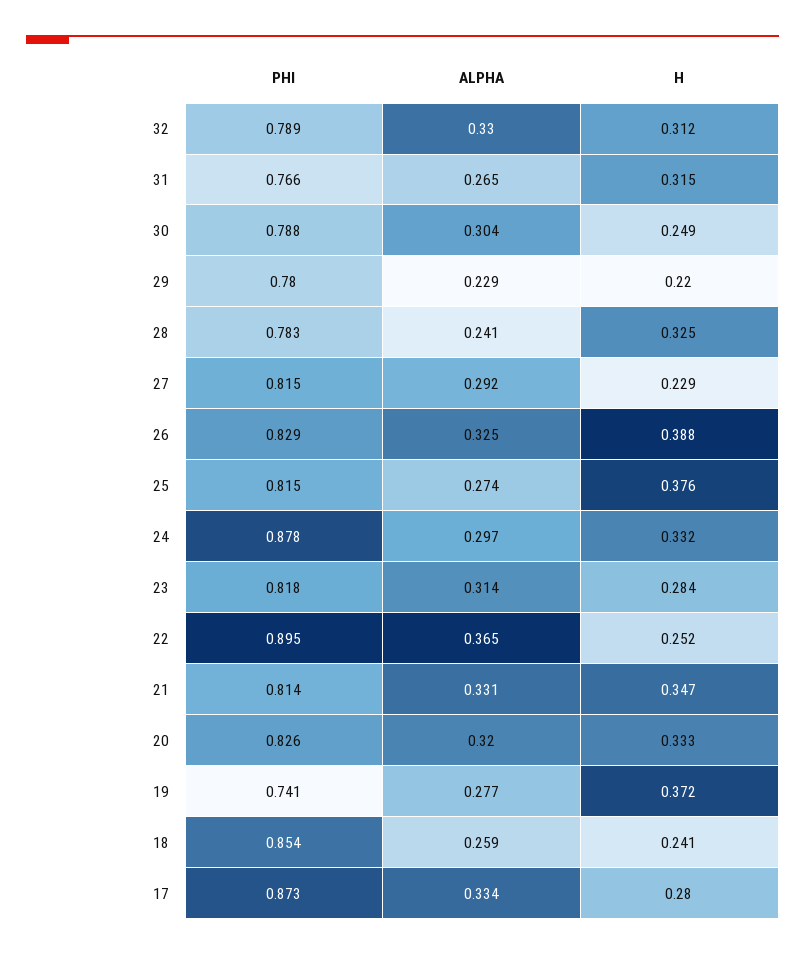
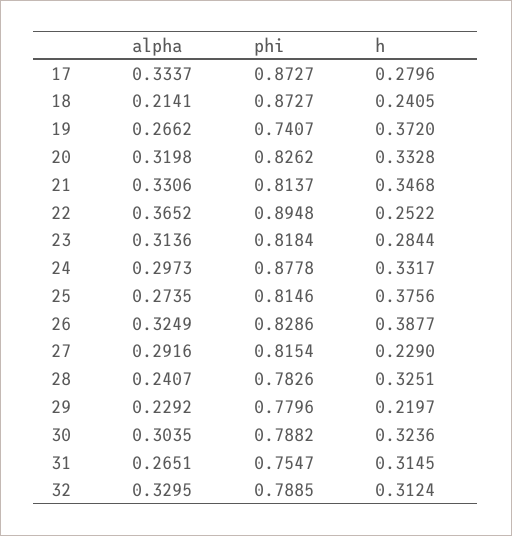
PHI, 31: 0.766 -> 0.7547
H, 30: 0.249 -> 0.3236
ALPHA, 19: 0.277 -> 0.2662
PHI, 18: 0.854 -> 0.8727
ALPHA, 18: 0.259 -> 0.2141

